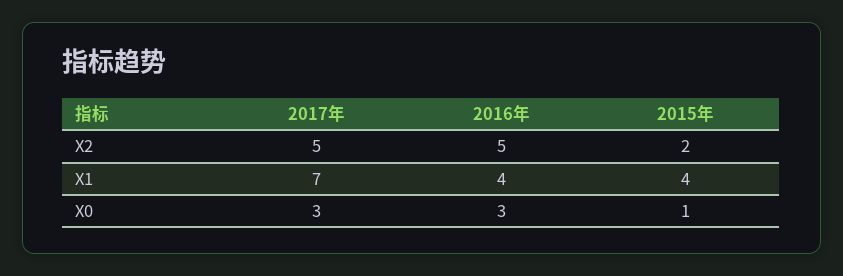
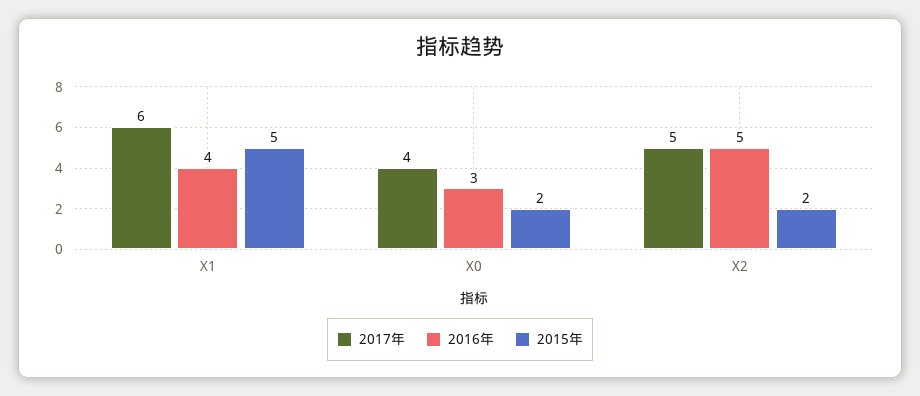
2017年, X1: 7 -> 6
2015年, X1: 4 -> 5
2017年, X0: 3 -> 4
2015年, X0: 1 -> 2

